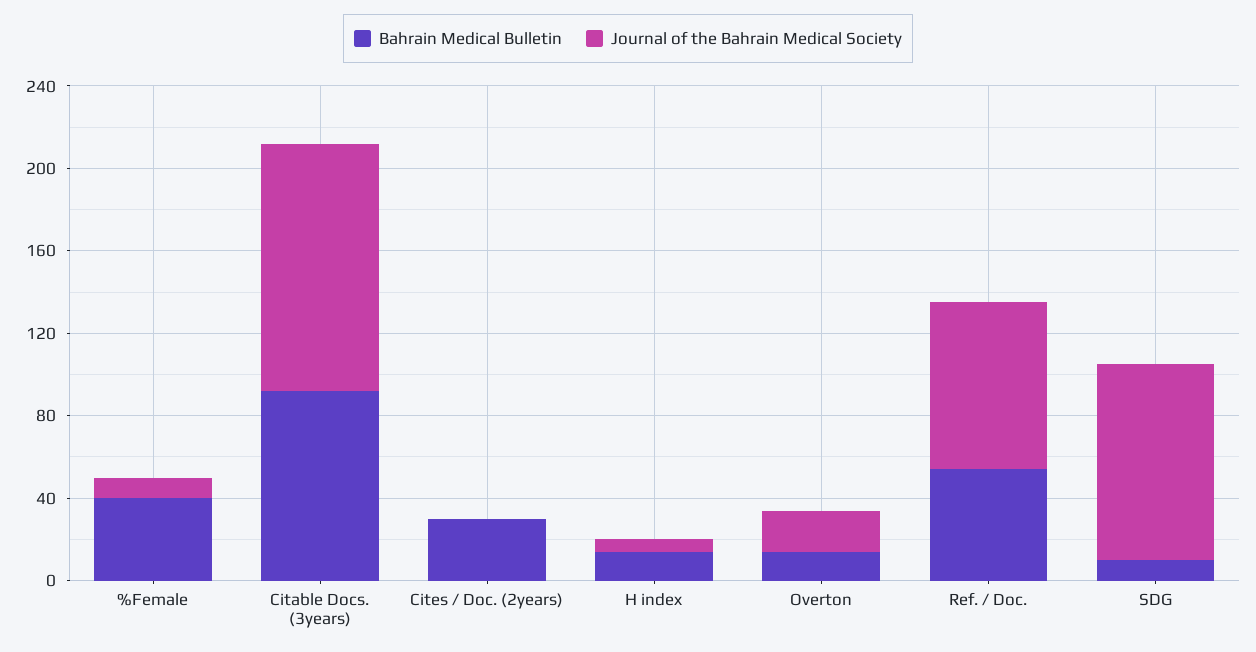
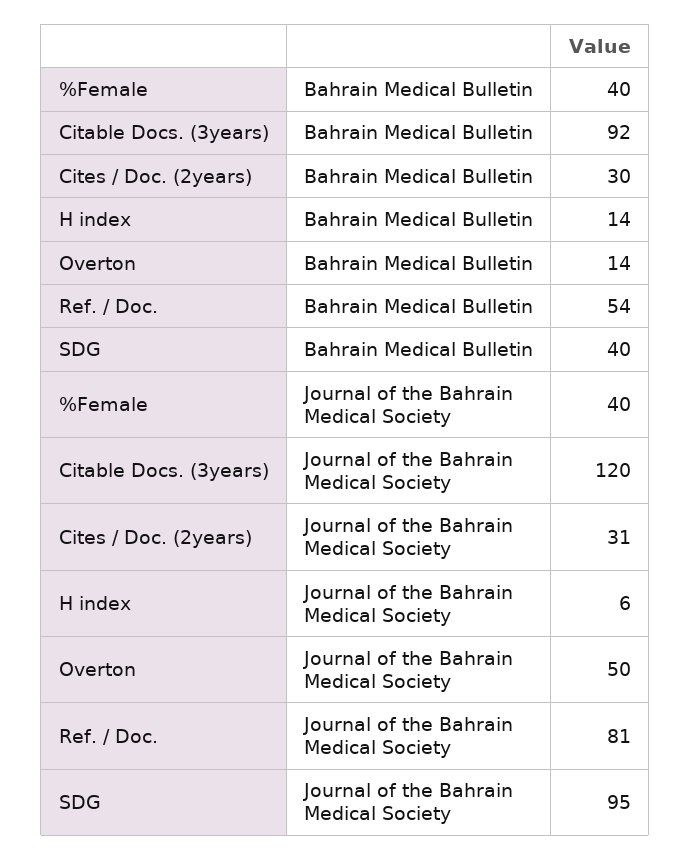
Journal of the Bahrain Medical Society, %Female: 10 -> 40
Journal of the Bahrain Medical Society, Cites / Doc. (2years): 0 -> 31
Journal of the Bahrain Medical Society, Overton: 20 -> 50
Bahrain Medical Bulletin, SDG: 10 -> 40

